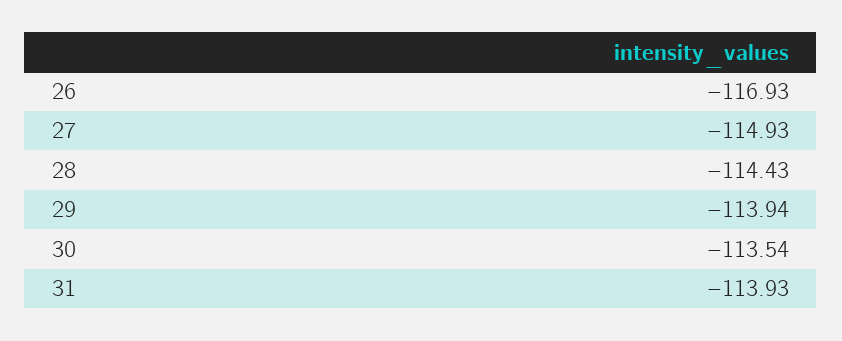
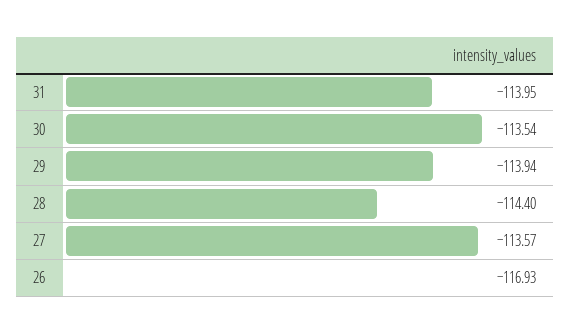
27: -114.93 -> -113.57
28: -114.43 -> -114.4
31: -113.93 -> -113.95

